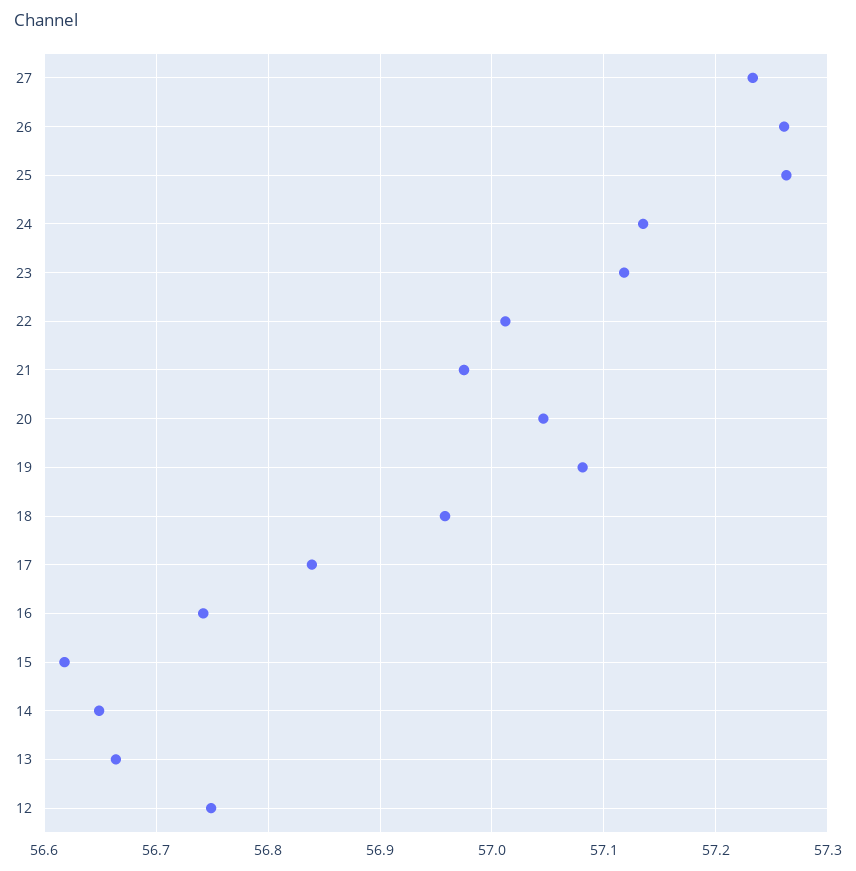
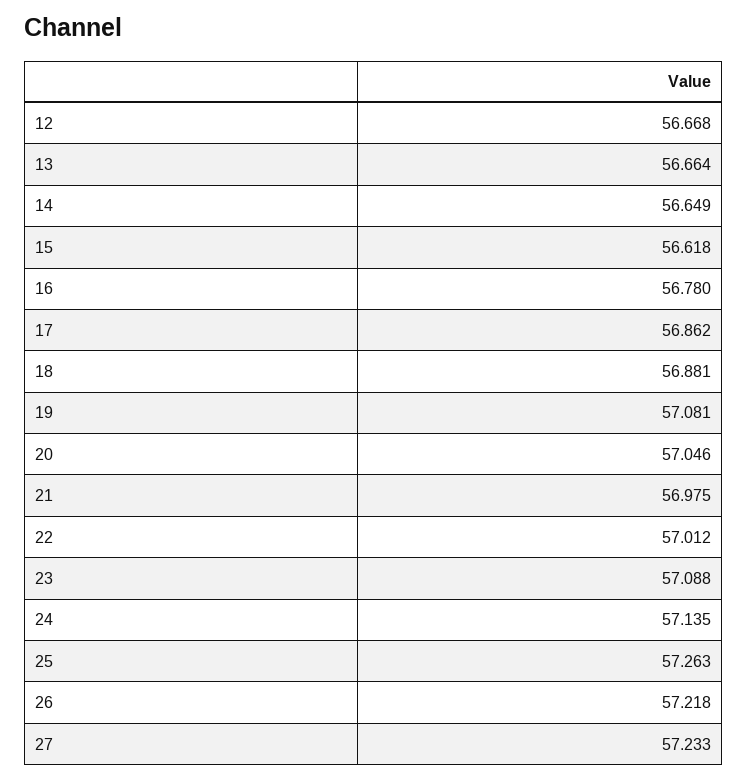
26: 57.26 -> 57.218
23: 57.12 -> 57.088
18: 56.96 -> 56.881
17: 56.84 -> 56.862
16: 56.74 -> 56.78
12: 56.75 -> 56.668

